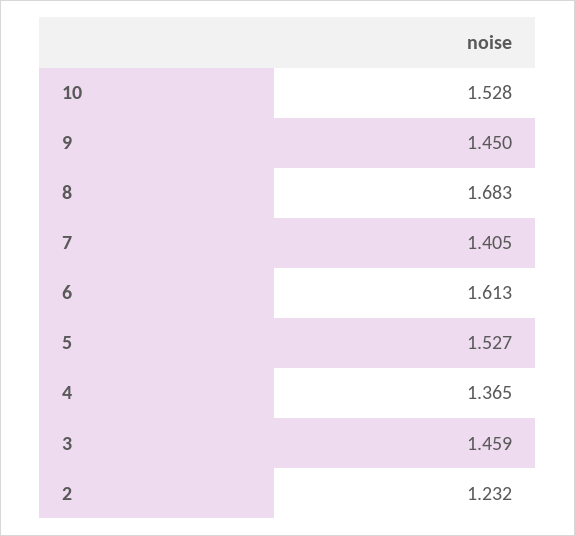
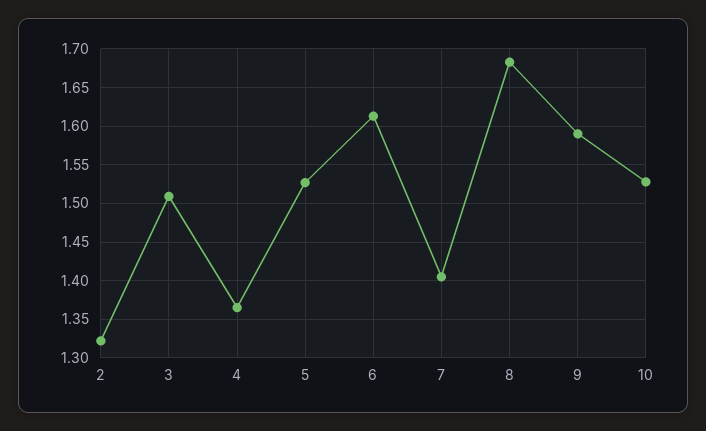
9: 1.45 -> 1.59
3: 1.459 -> 1.51
2: 1.232 -> 1.32

